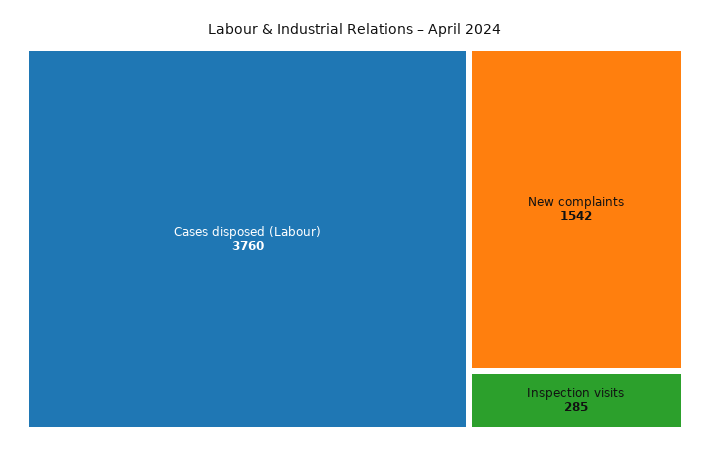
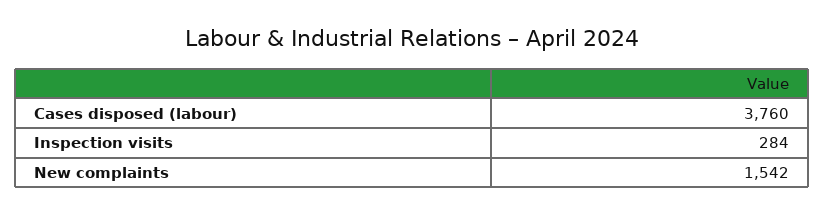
Inspection visits: 285 -> 284

